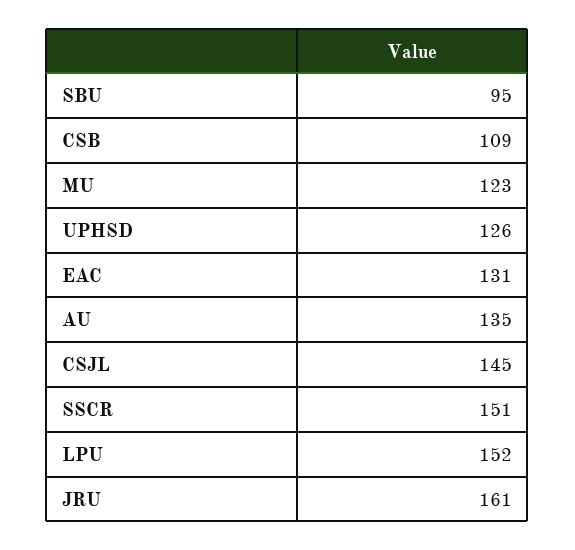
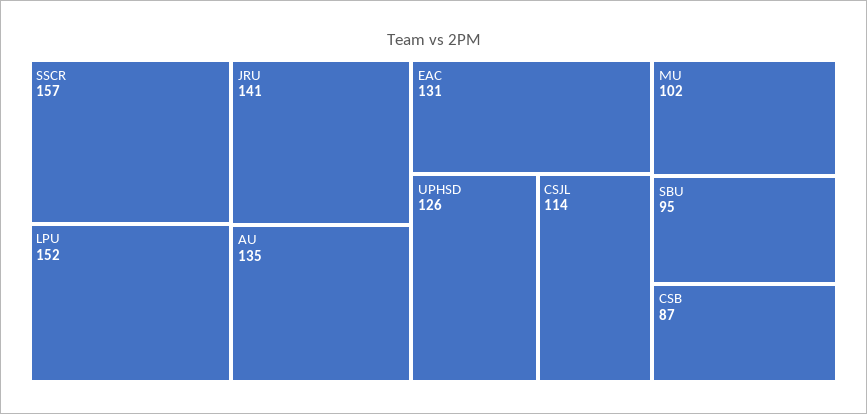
CSB: 109 -> 87
MU: 123 -> 102
CSJL: 145 -> 114
SSCR: 151 -> 157
JRU: 161 -> 141

